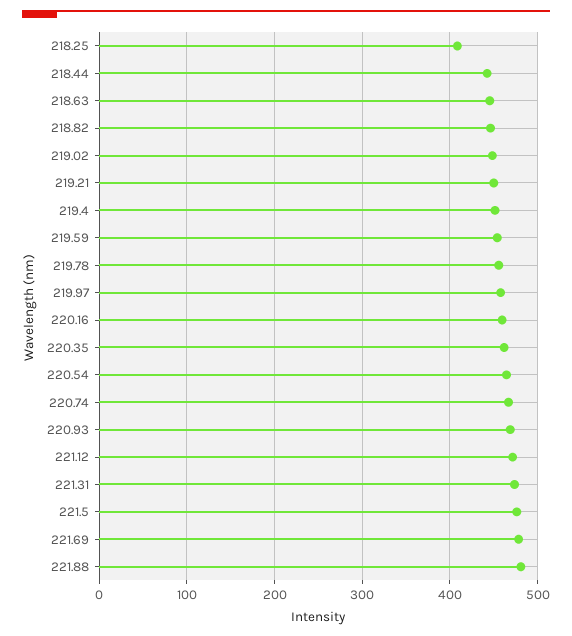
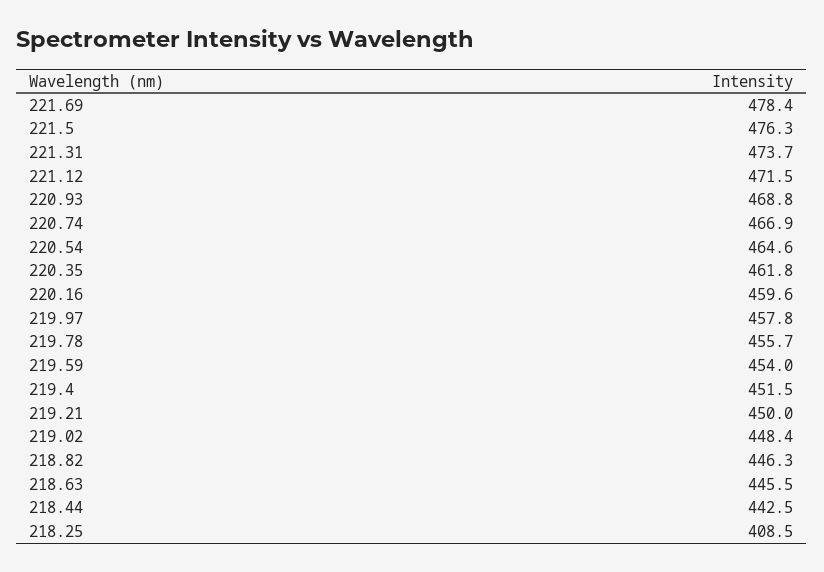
221.88: 480 -> none

